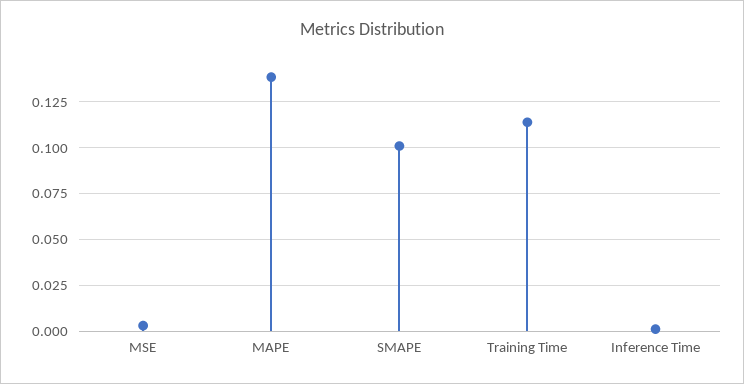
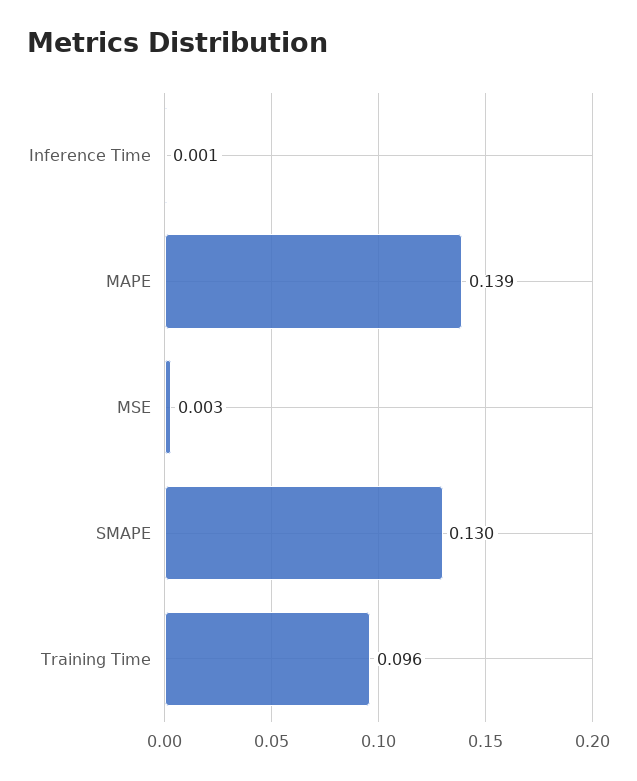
SMAPE: 0.1 -> 0.13
Training Time: 0.115 -> 0.096

